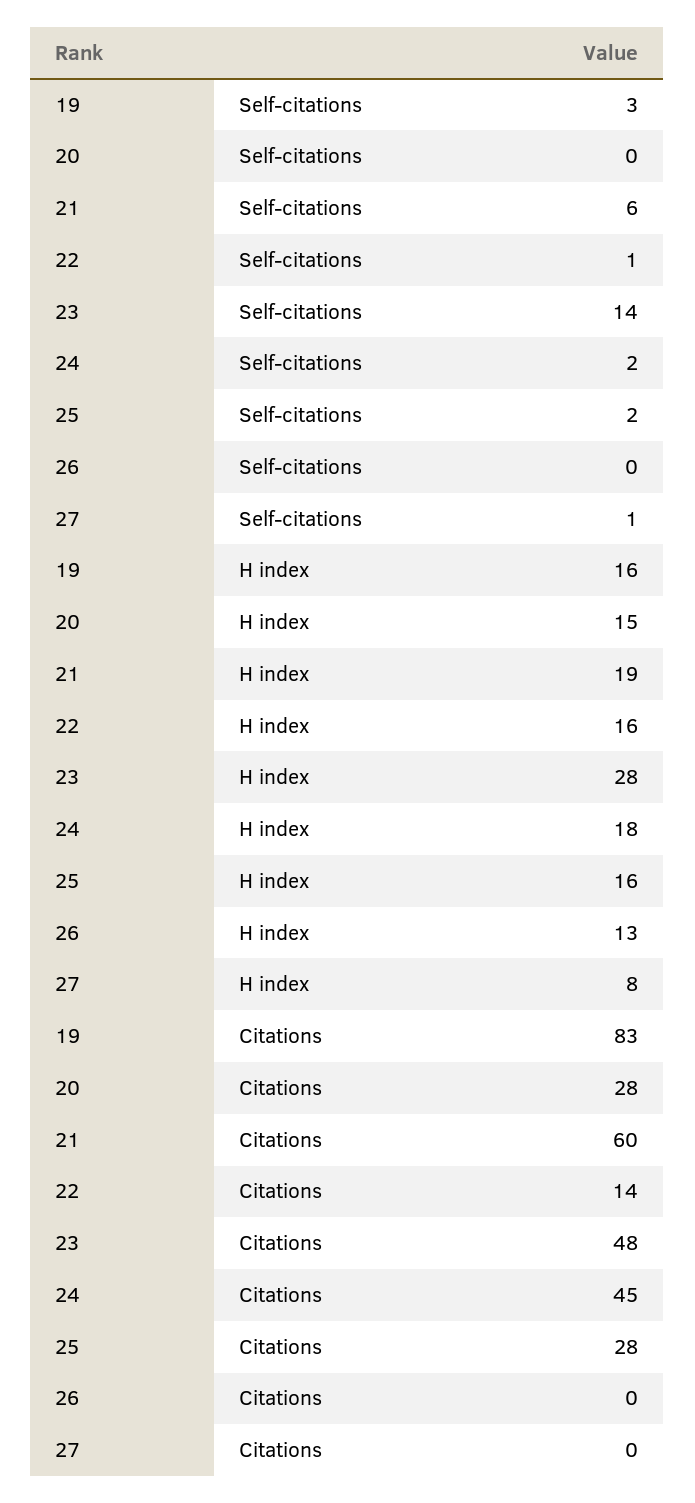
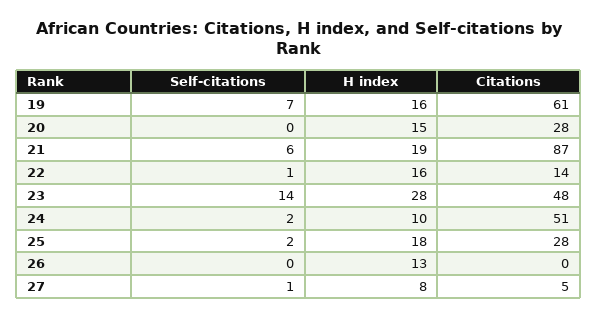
19, Self-citations: 3 -> 7
24, H index: 18 -> 10
25, H index: 16 -> 18
19, Citations: 83 -> 61
21, Citations: 60 -> 87
24, Citations: 45 -> 51
27, Citations: 0 -> 5

